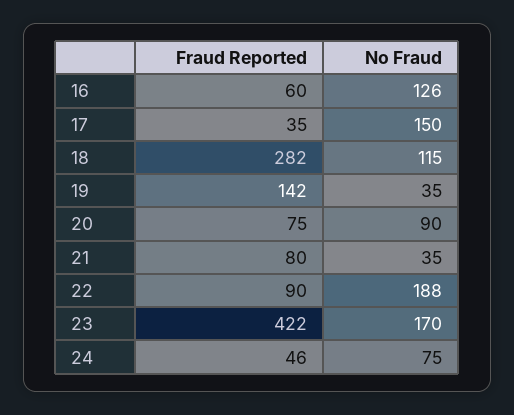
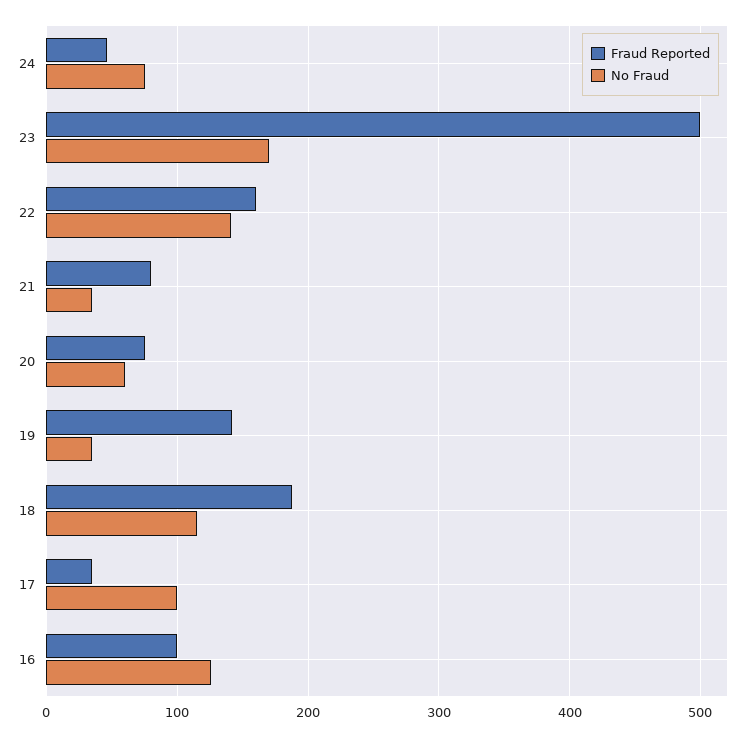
Fraud Reported, 16: 60 -> 100
No Fraud, 17: 150 -> 100
Fraud Reported, 18: 282 -> 190
No Fraud, 20: 90 -> 60
Fraud Reported, 22: 90 -> 160
No Fraud, 22: 188 -> 140
Fraud Reported, 23: 422 -> 500

